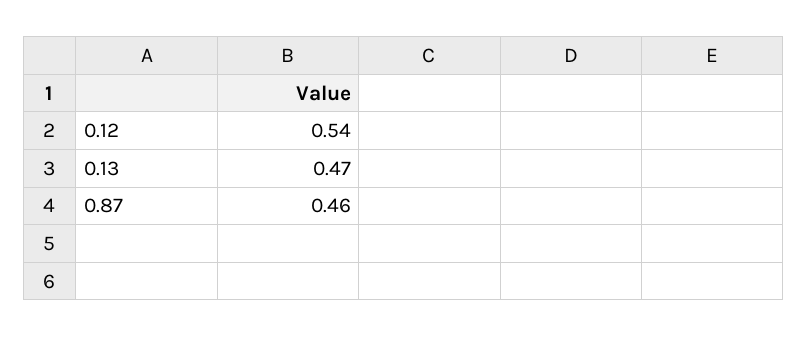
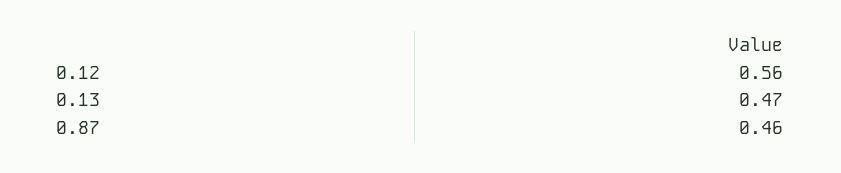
0.12: 0.54 -> 0.56

